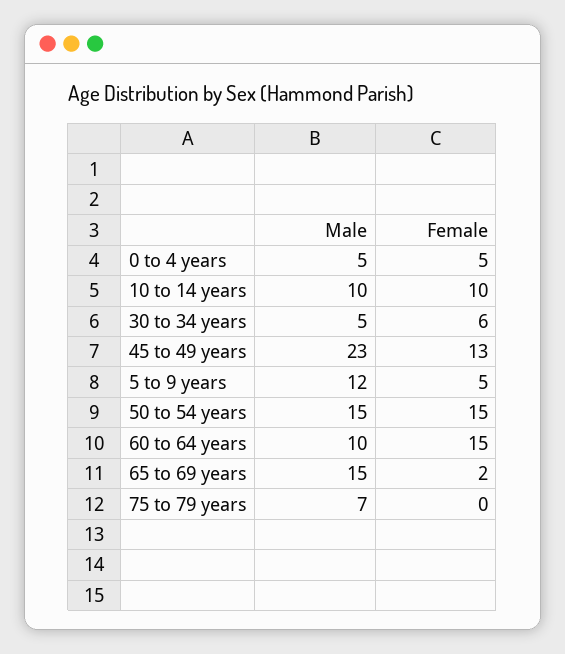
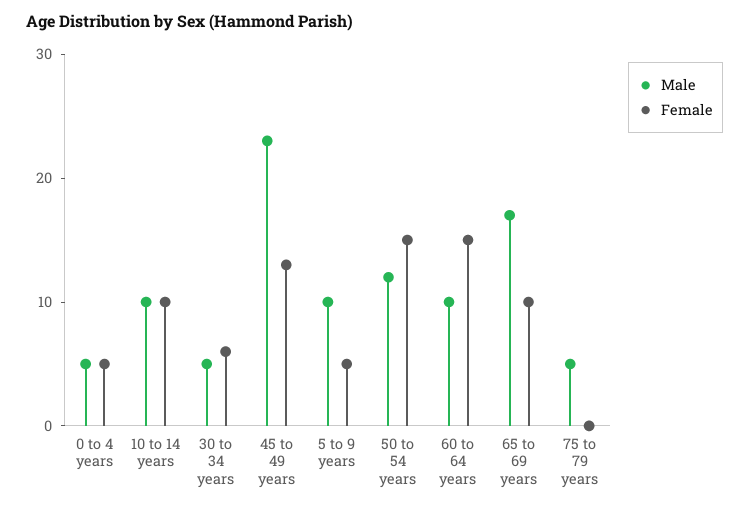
Male, 5 to 9 years: 12 -> 10
Male, 50 to 54 years: 15 -> 12
Male, 65 to 69 years: 15 -> 17
Female, 65 to 69 years: 2 -> 10
Male, 75 to 79 years: 7 -> 5

